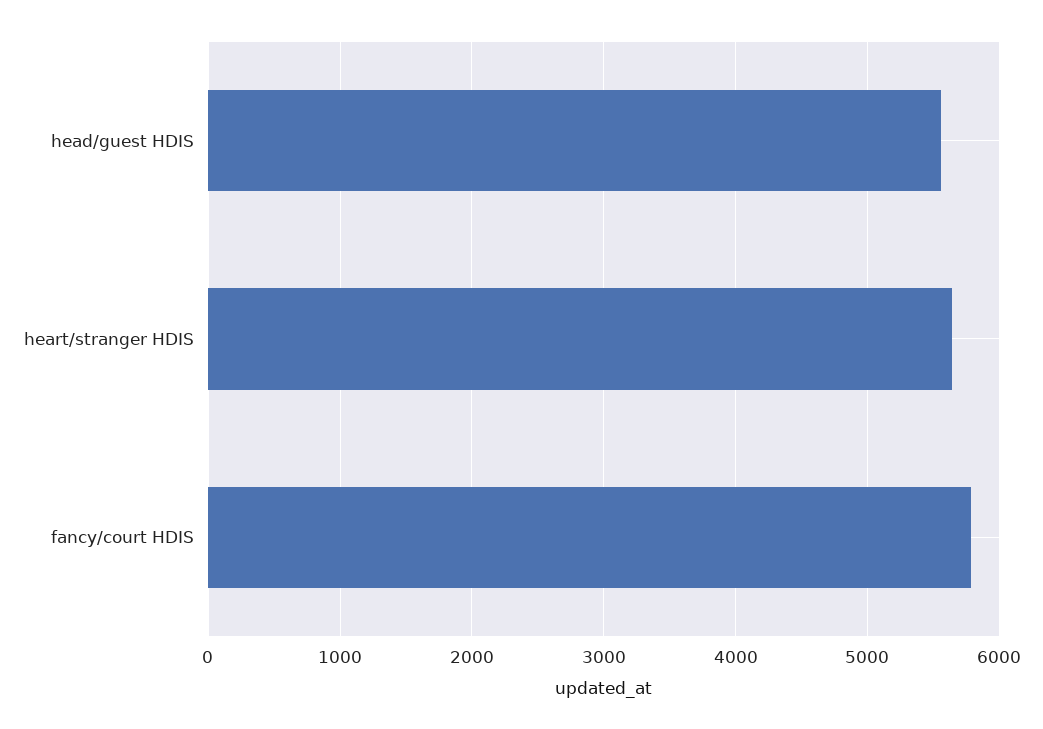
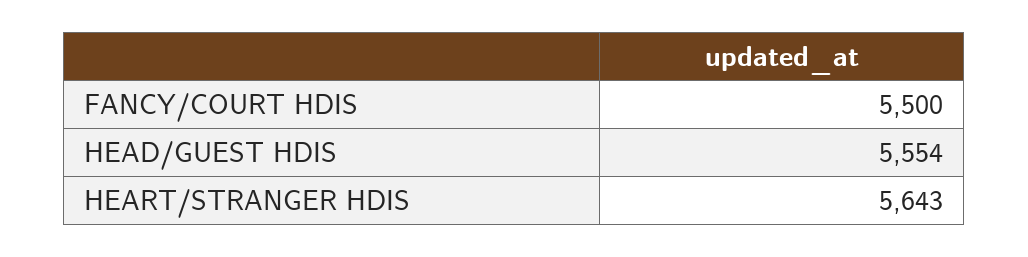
fancy/court HDIS: 5800 -> 5500

